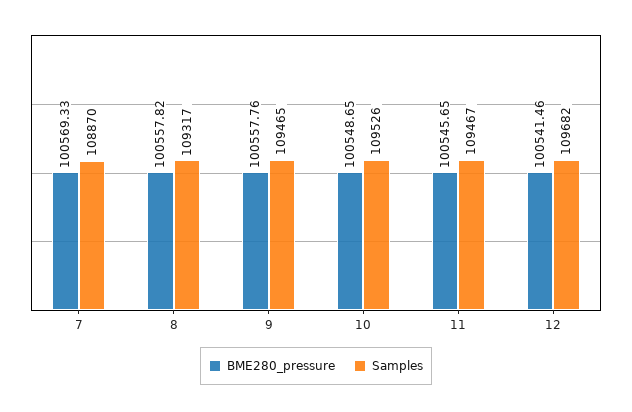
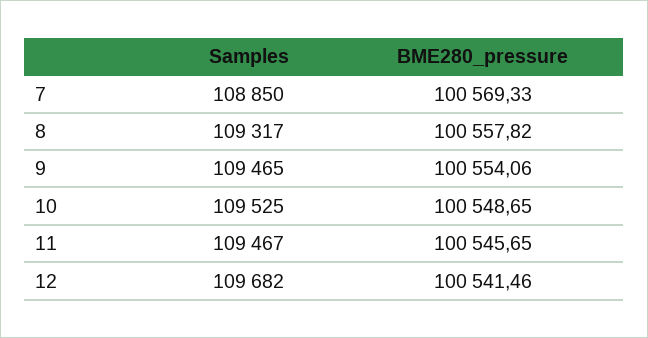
Samples, 7: 108870 -> 108850
BME280_pressure, 9: 100557.76 -> 100554.06
Samples, 10: 109526 -> 109525

